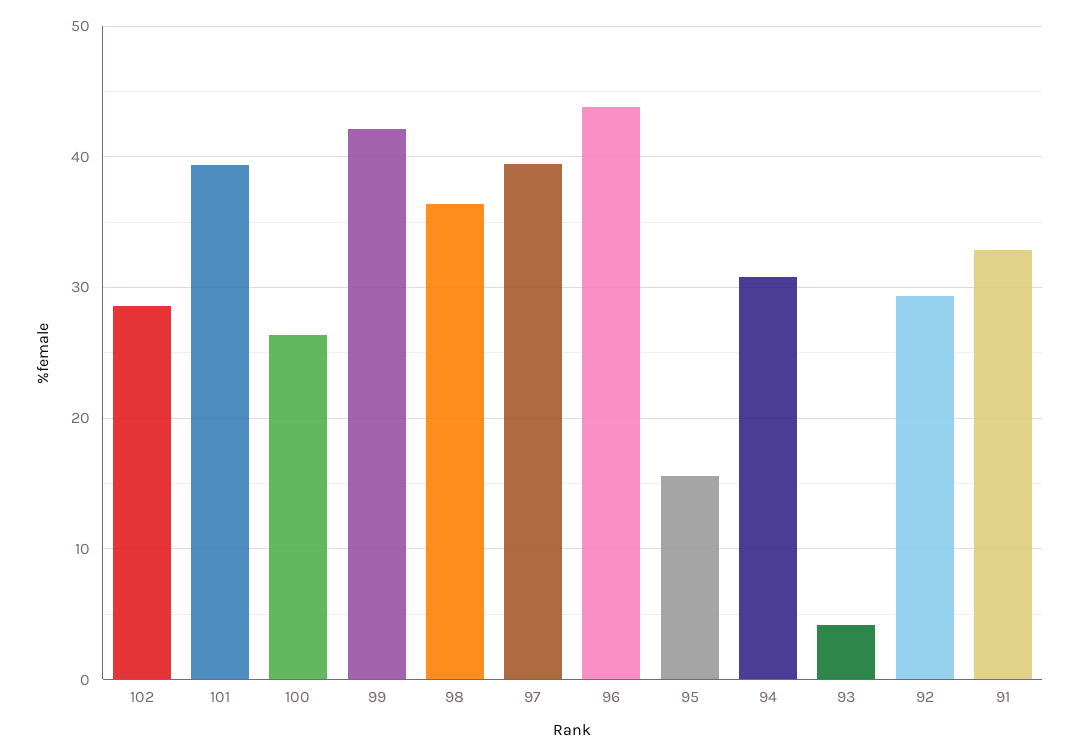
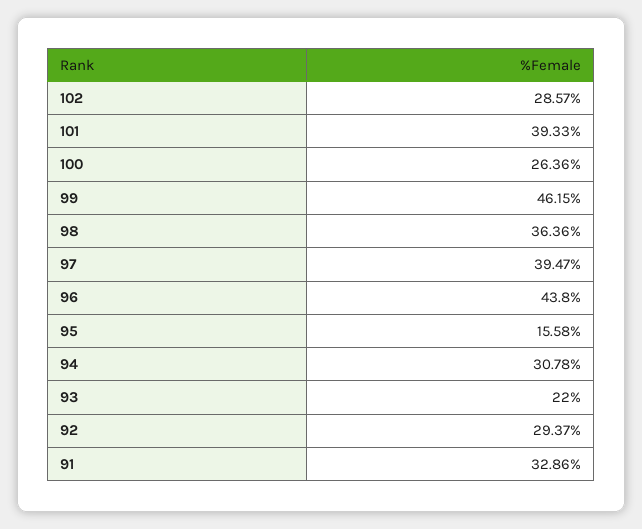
99: 42 -> 46.15
93: 4 -> 22

